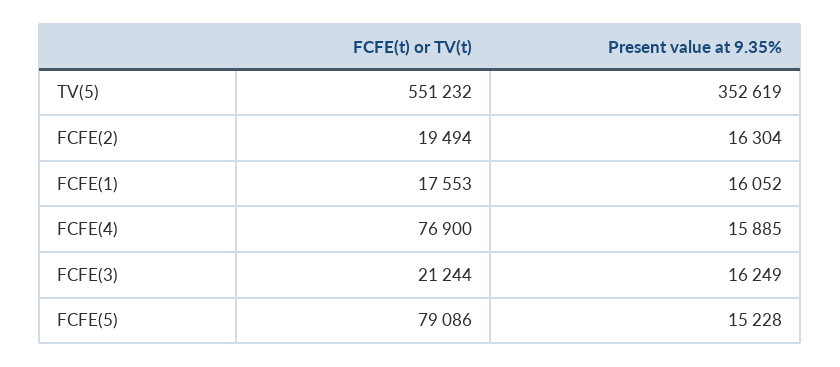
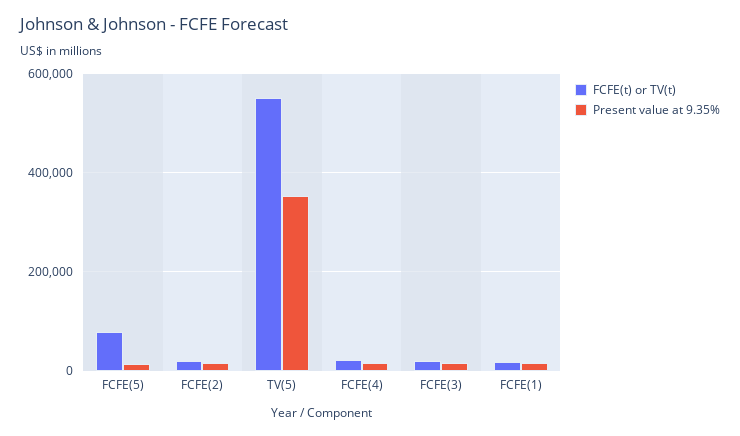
FCFE(t) or TV(t), FCFE(4): 76900 -> 20000

